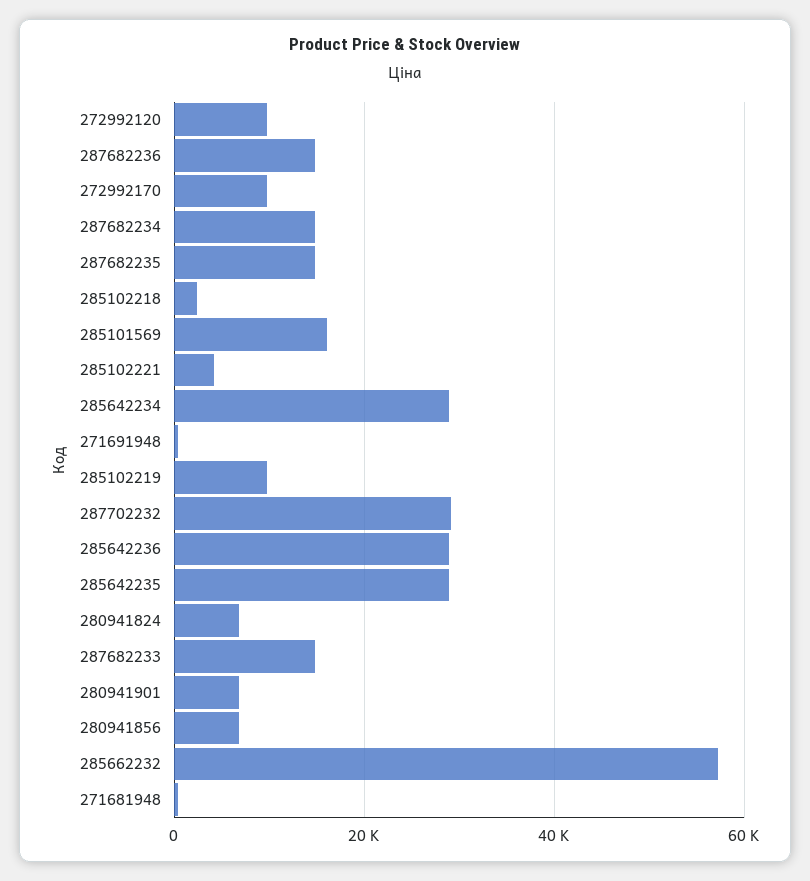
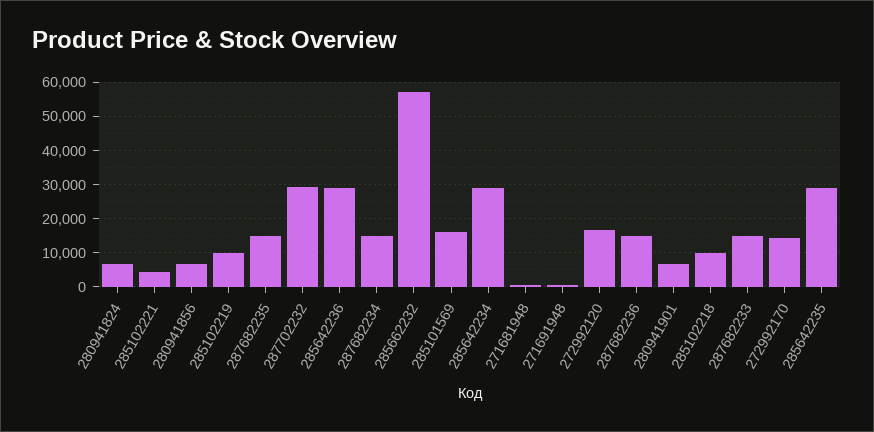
272992120: 10000 -> 16000
272992170: 10000 -> 14000
285102218: 2000 -> 10000

